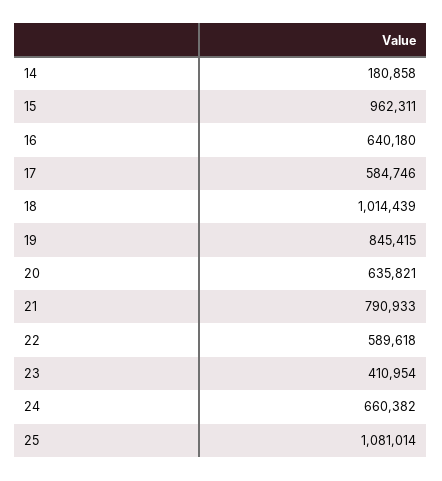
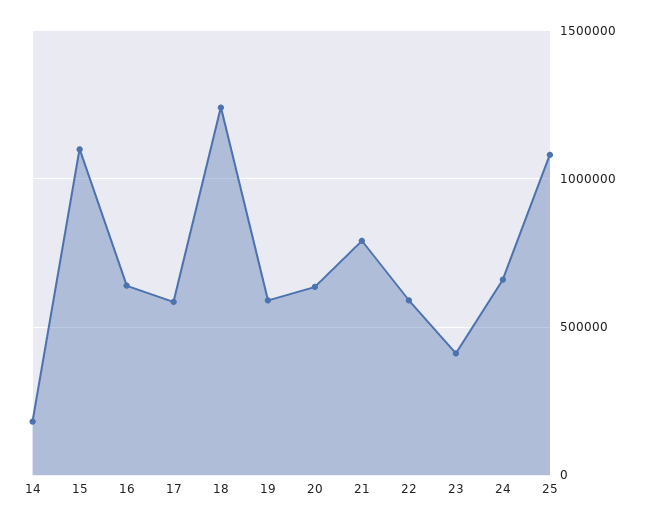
15: 962311 -> 1100000
18: 1014439 -> 1250000
19: 845415 -> 600000

